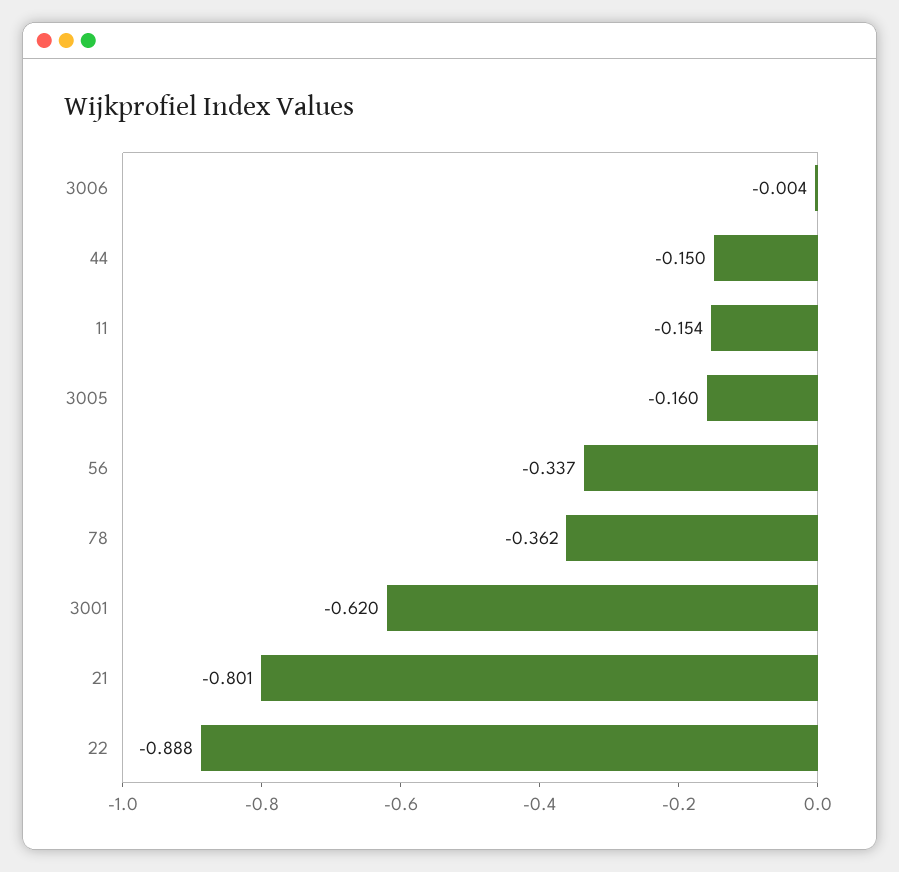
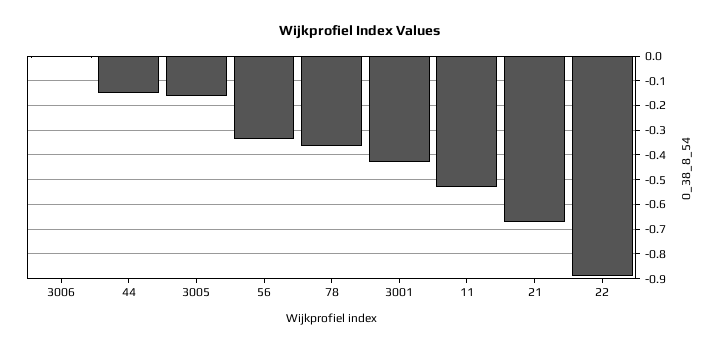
11: -0.154 -> -0.525
3001: -0.62 -> -0.425
21: -0.801 -> -0.675

